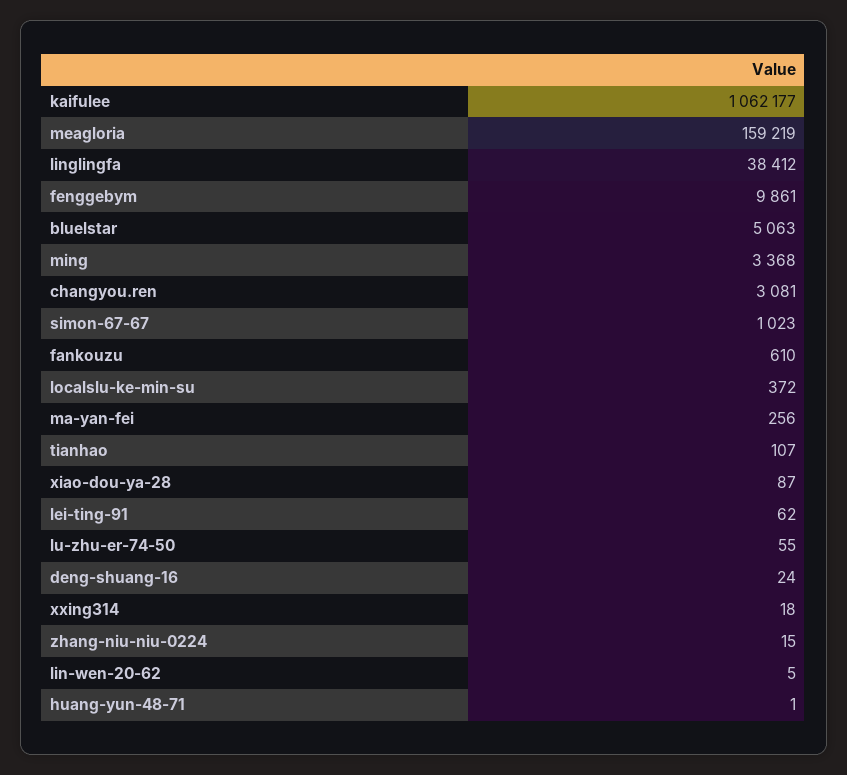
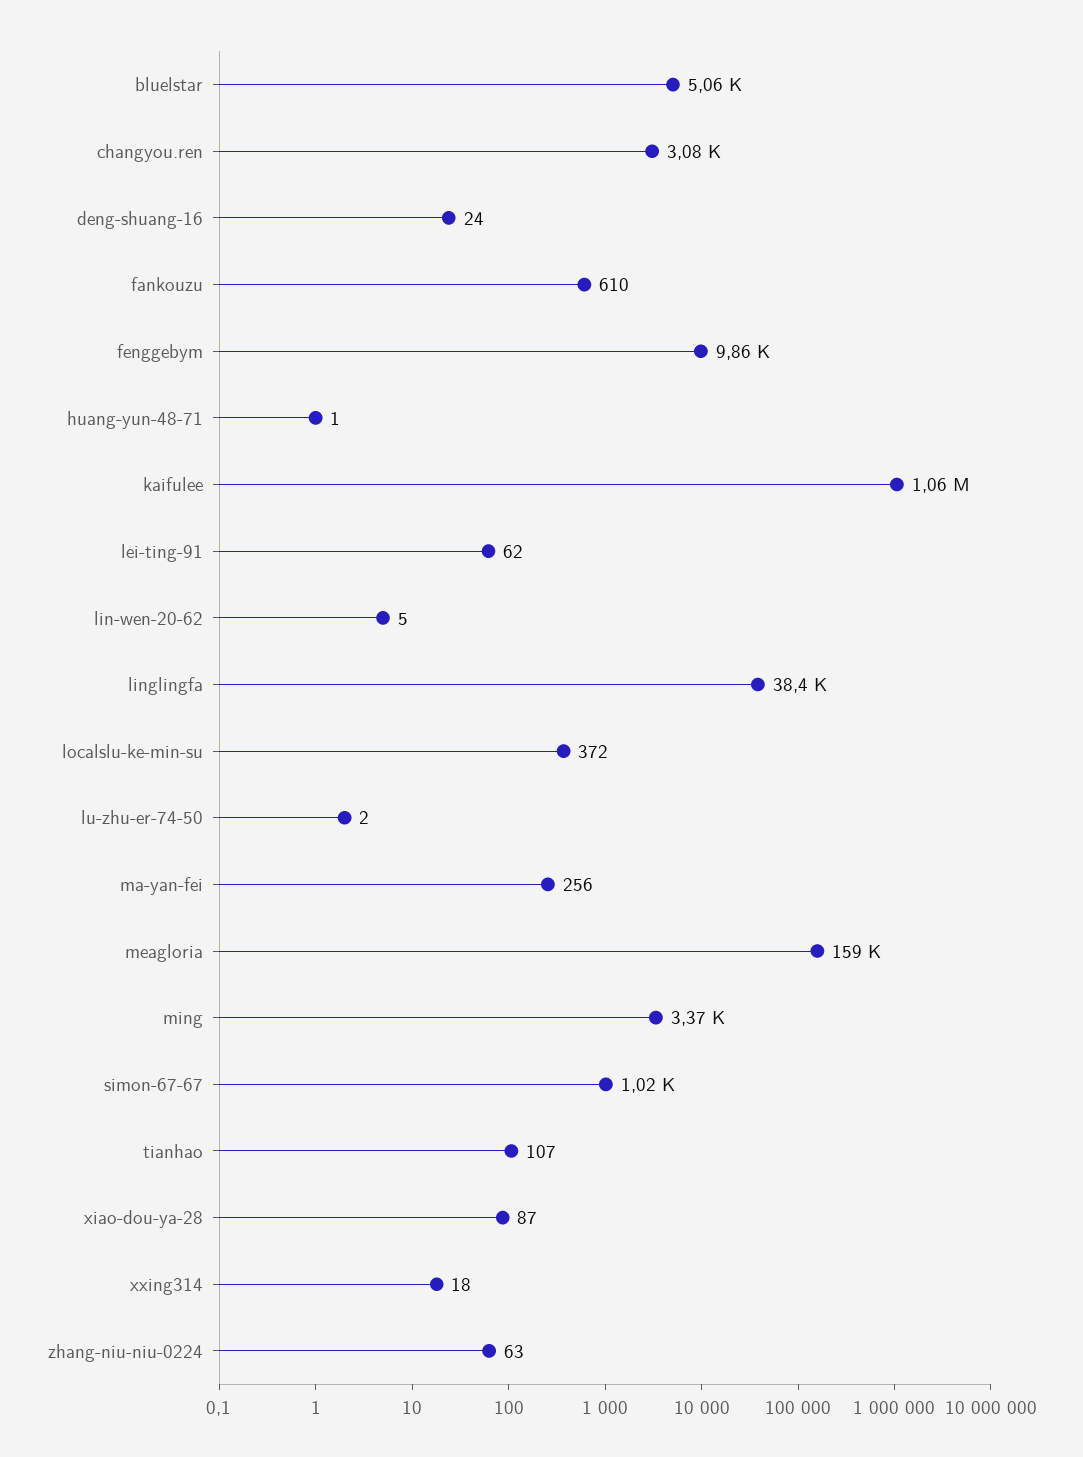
lu-zhu-er-74-50: 55 -> 2
zhang-niu-niu-0224: 15 -> 63

